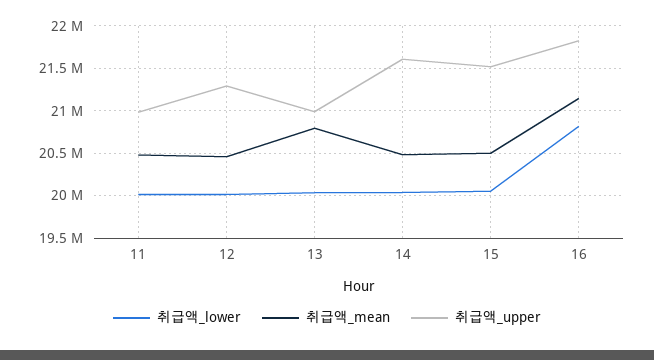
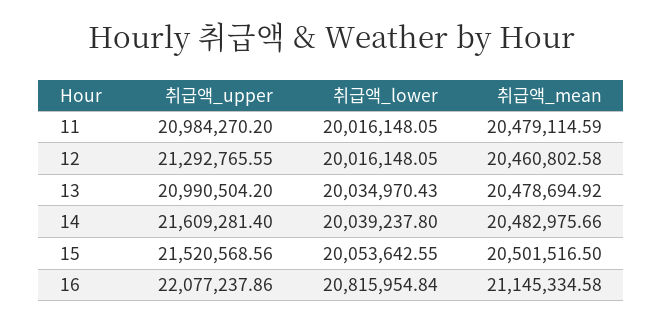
취급액_mean, 13: 20800000 -> 20478694.92
취급액_upper, 16: 21800000 -> 22077237.86

